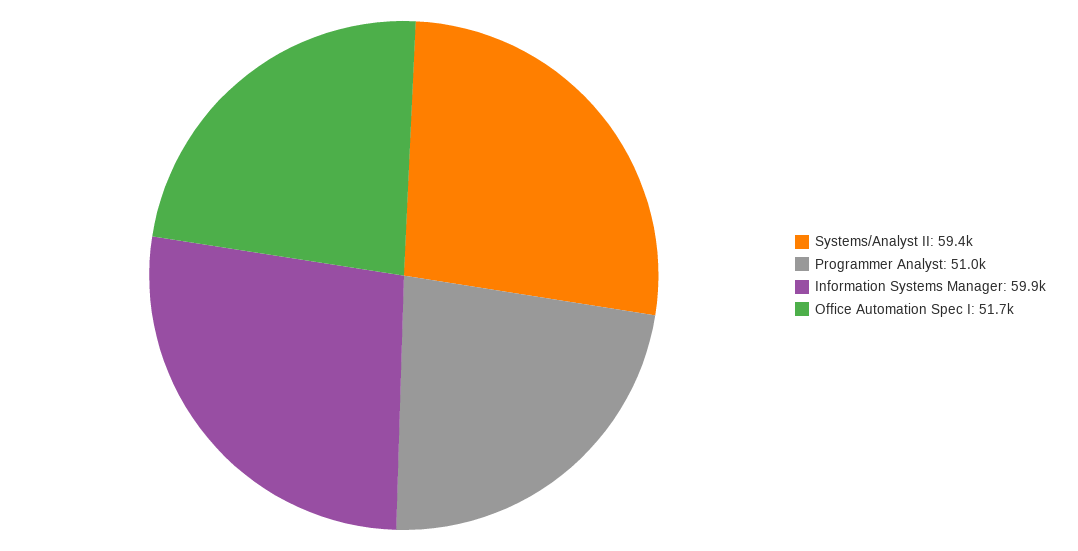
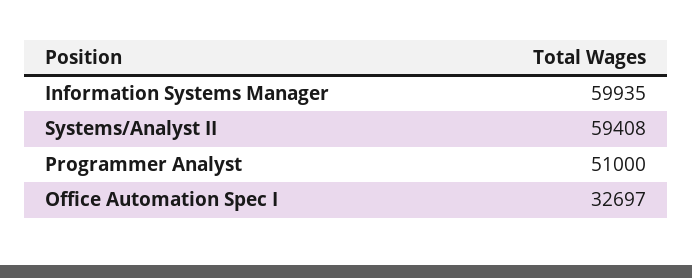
Office Automation Spec I: 51700 -> 32697

